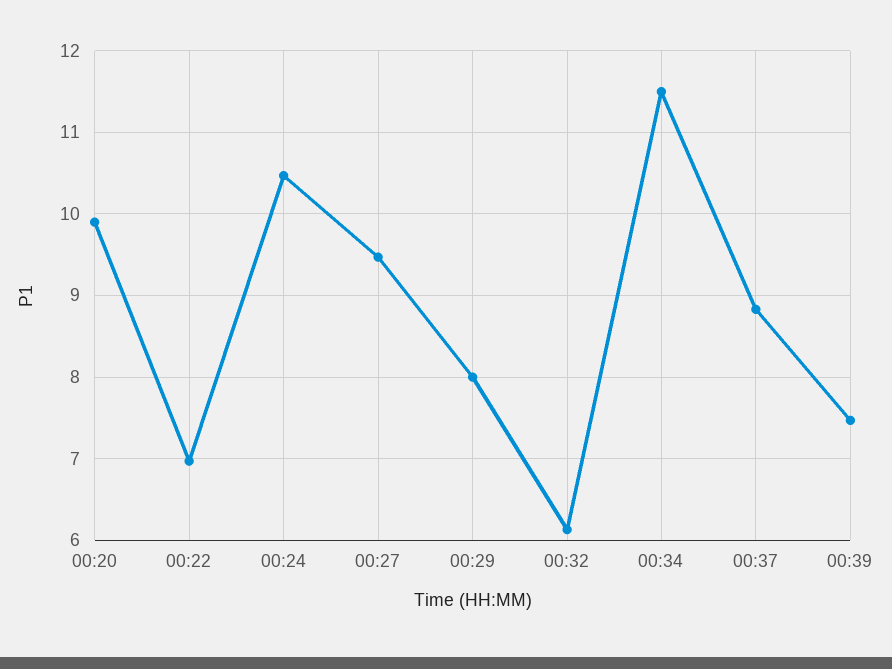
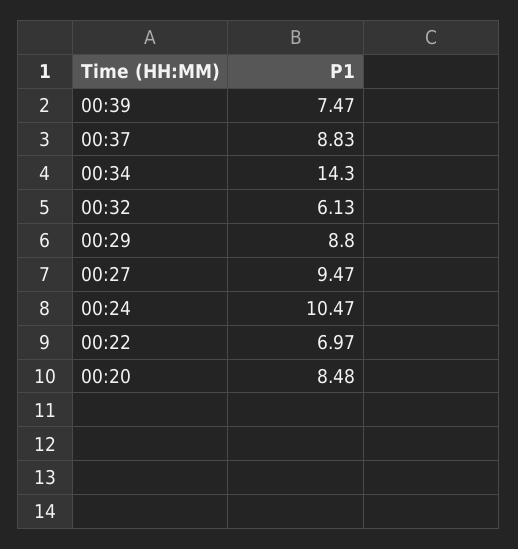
00:20: 9.9 -> 8.48
00:29: 8 -> 8.8
00:34: 11.5 -> 14.3

